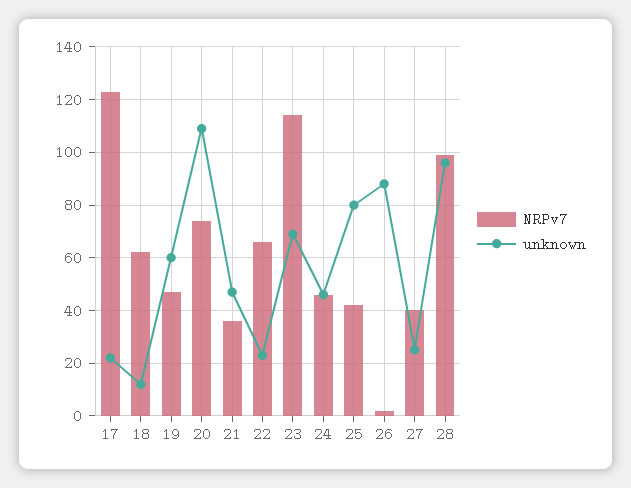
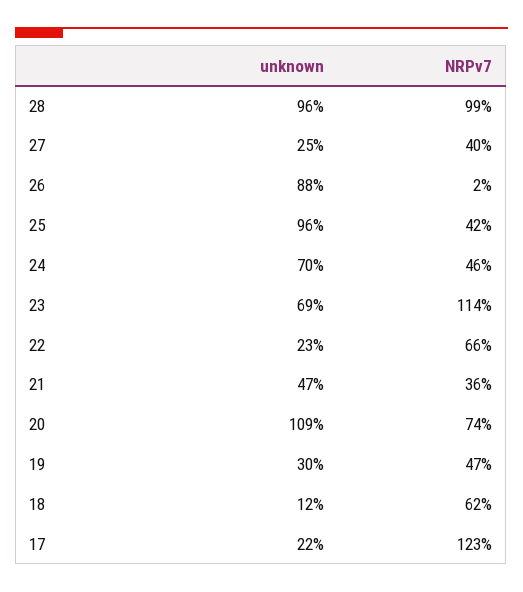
unknown, 19: 60 -> 30
unknown, 24: 45 -> 70
unknown, 25: 80 -> 96

